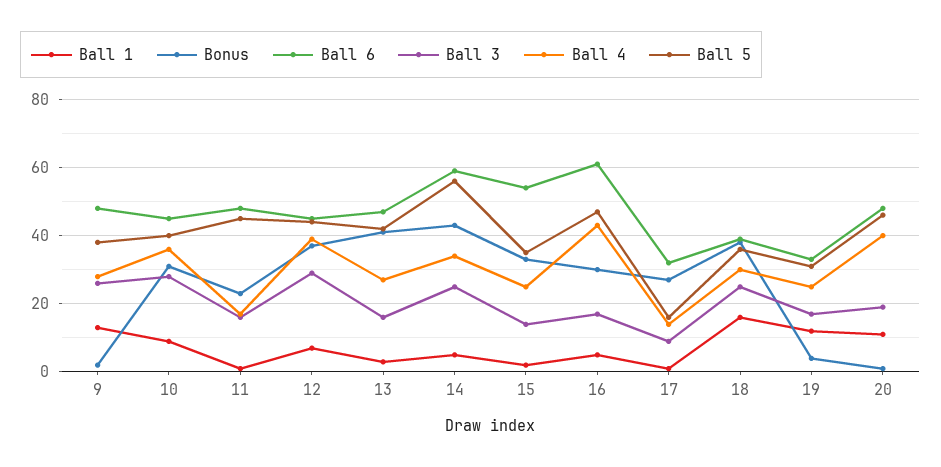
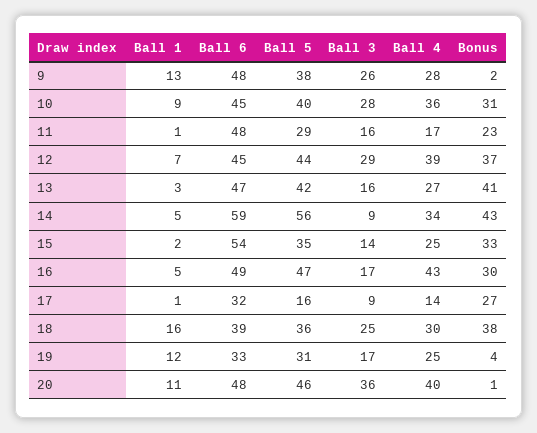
Ball 5, 11: 45 -> 29
Ball 3, 14: 25 -> 9
Ball 6, 16: 60 -> 49
Ball 3, 20: 20 -> 36

